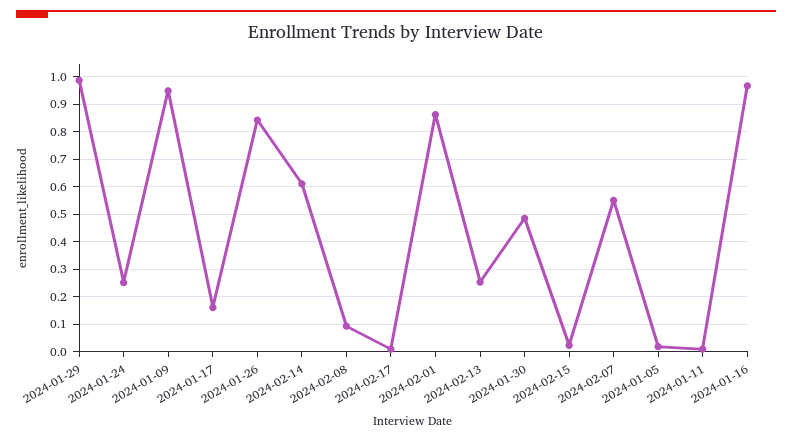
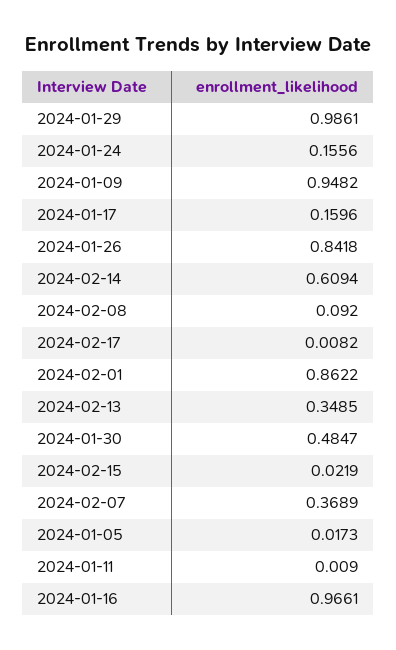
2024-01-24: 0.25 -> 0.1556
2024-02-13: 0.25 -> 0.3485
2024-02-07: 0.55 -> 0.3689

